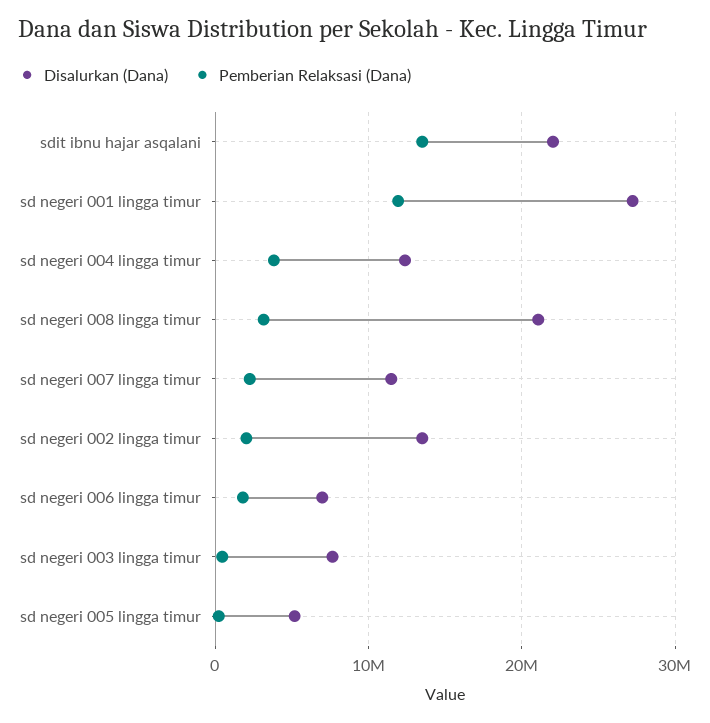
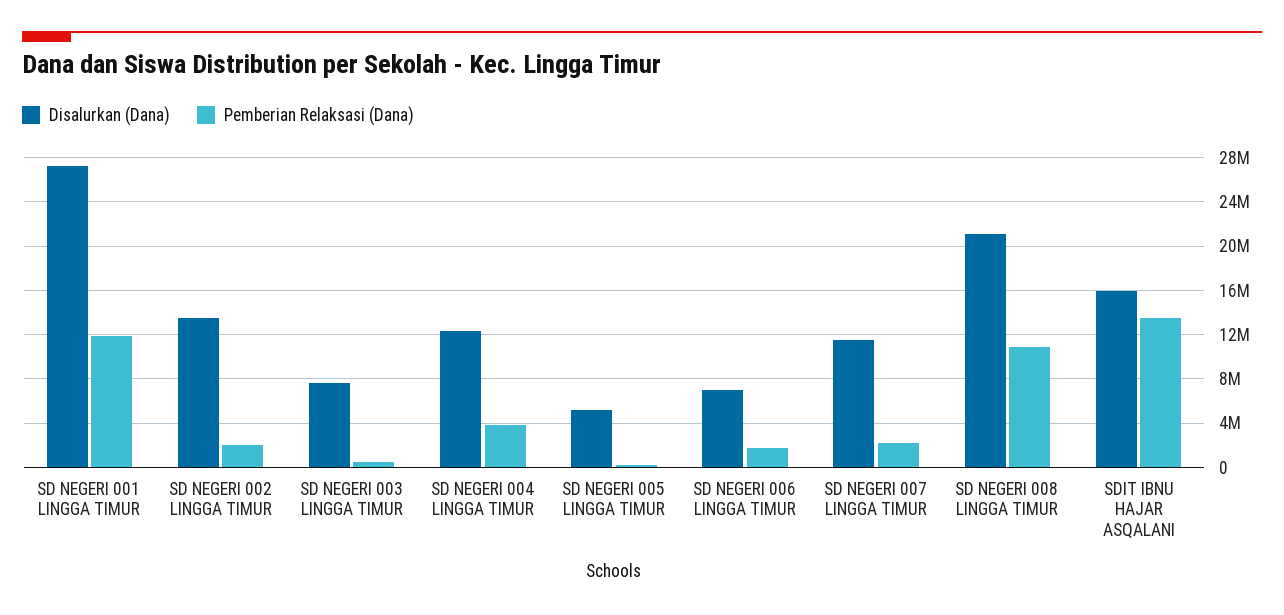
Disalurkan (Dana), sdit ibnu hajar asqalani: 22000000 -> 16000000
Pemberian Relaksasi (Dana), sd negeri 008 lingga timur: 3000000 -> 11000000

